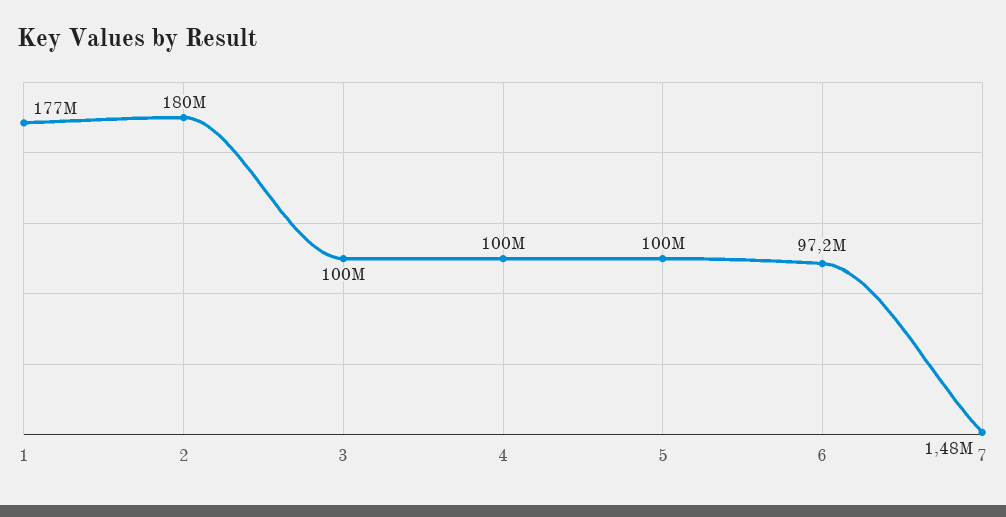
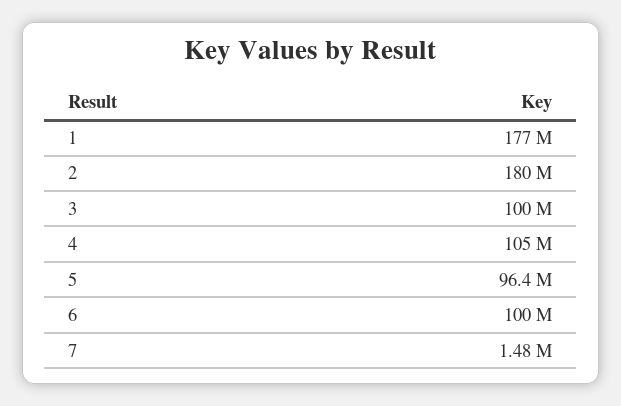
4: 100000000 -> 105000000
5: 100000000 -> 96400000
6: 97200000 -> 100000000

